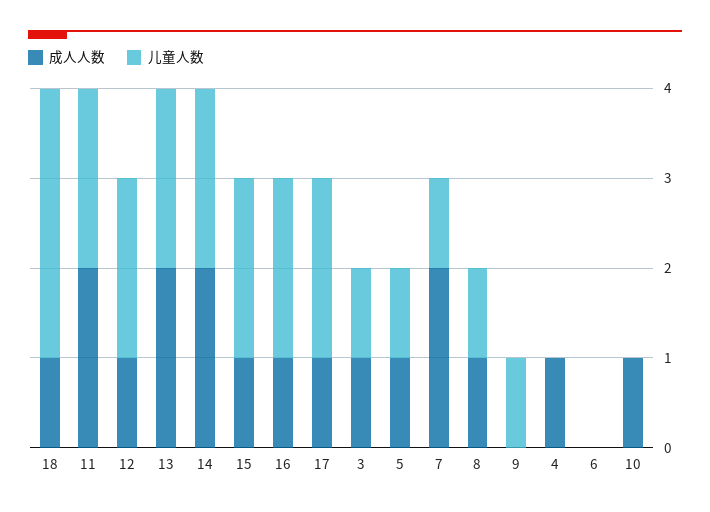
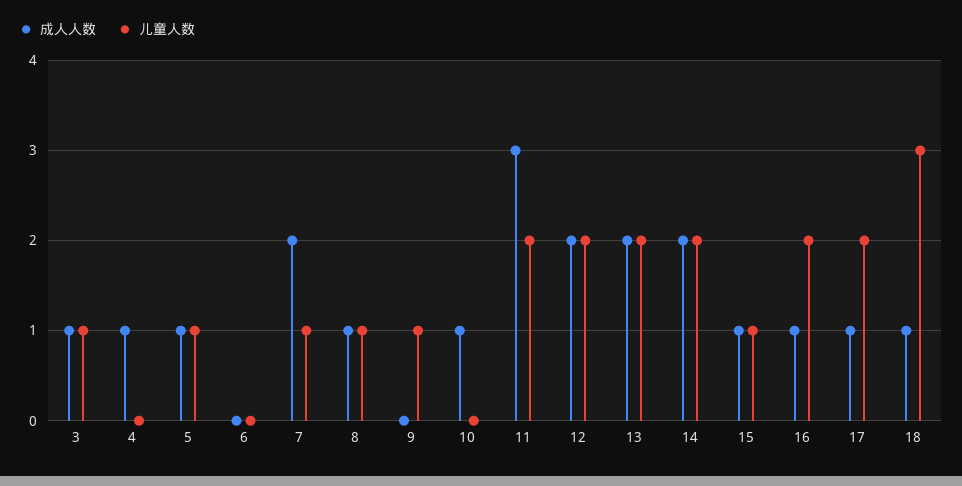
成人人数, 11: 2 -> 3
成人人数, 12: 1 -> 2
儿童人数, 15: 2 -> 1

